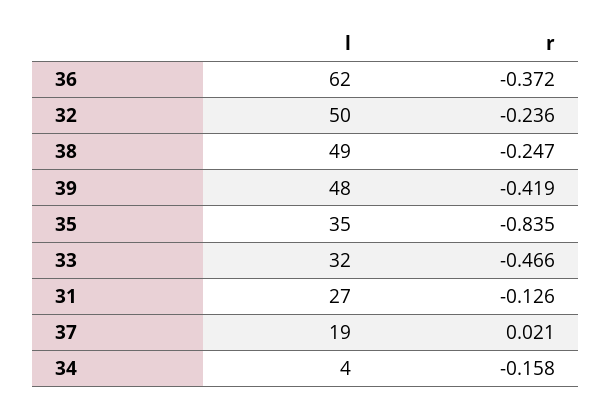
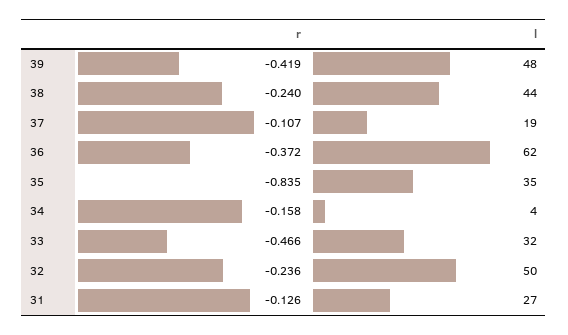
l, 38: 49 -> 44
r, 38: -0.247 -> -0.24
r, 37: 0.021 -> -0.107

